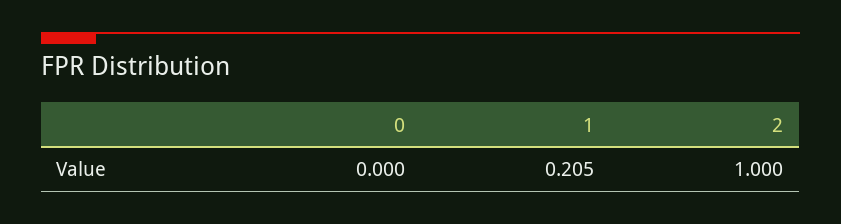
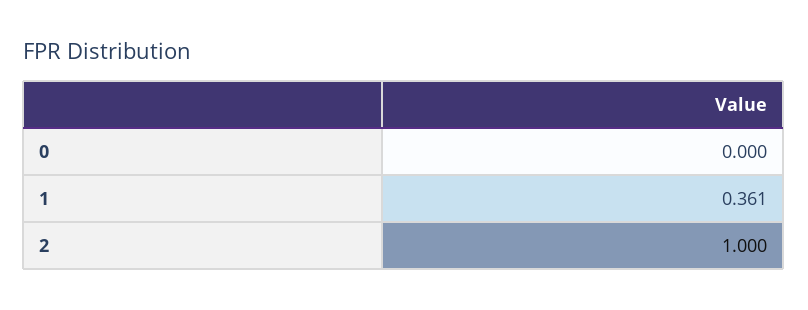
1: 0.205 -> 0.361

